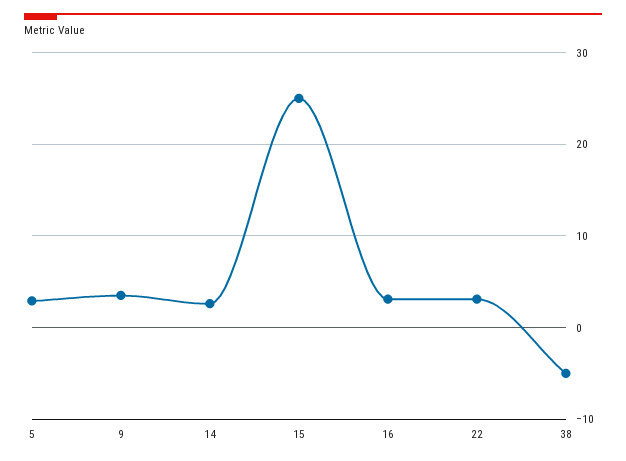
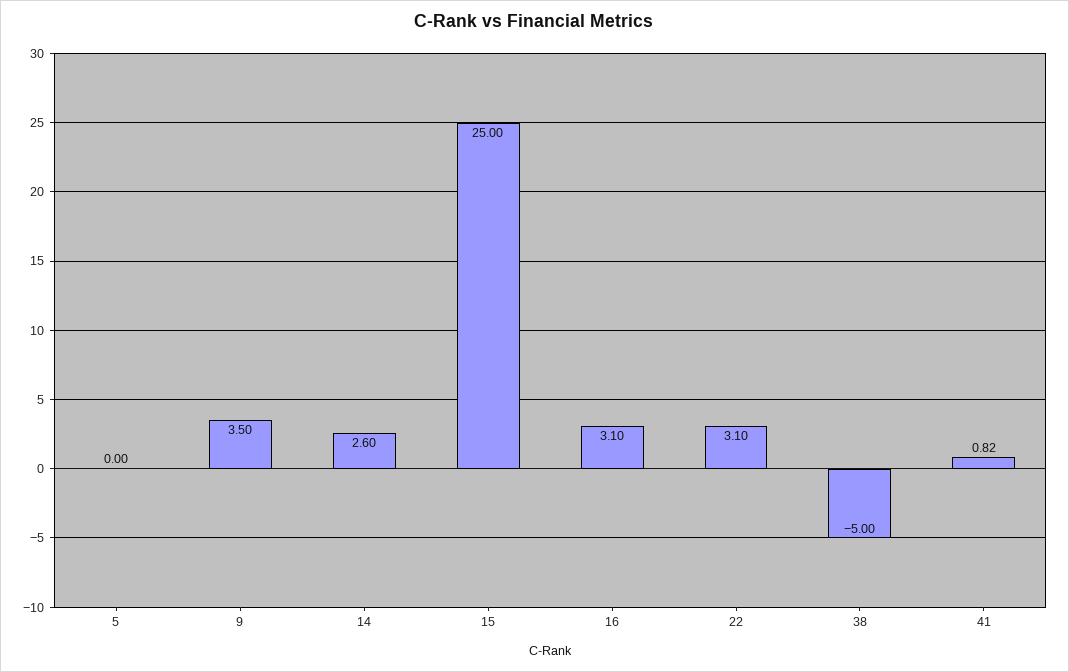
5: 3 -> 0
41: none -> 0.82

